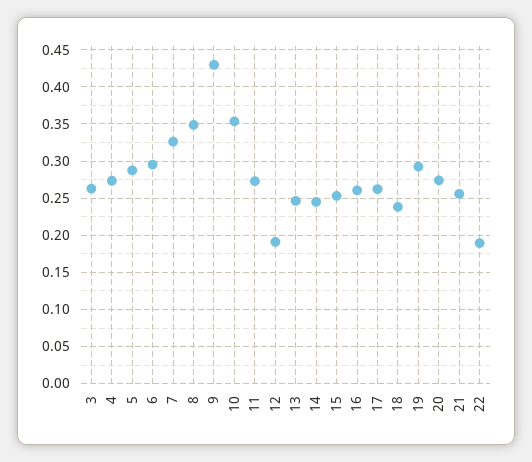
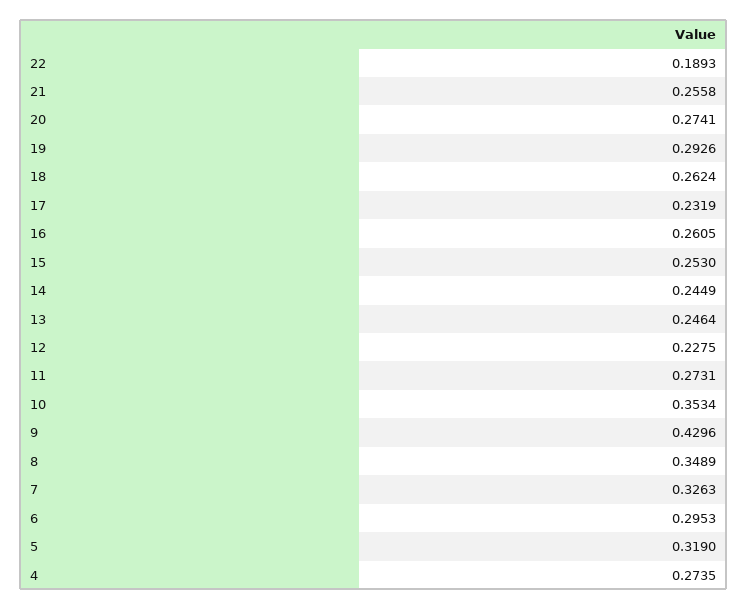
3: 0.26 -> none
5: 0.29 -> 0.319
12: 0.19 -> 0.2275
17: 0.26 -> 0.2319
18: 0.24 -> 0.2624

